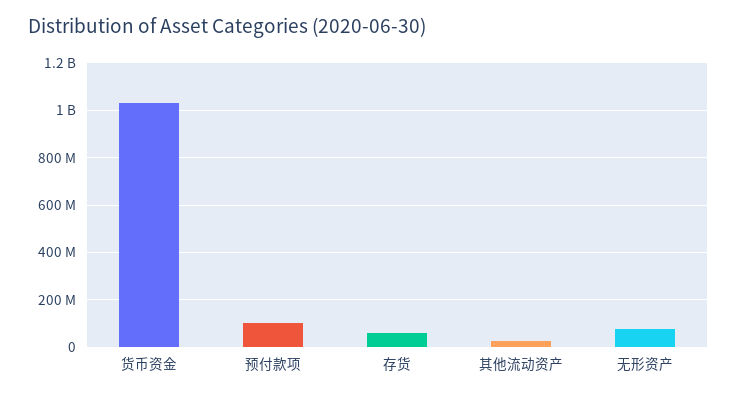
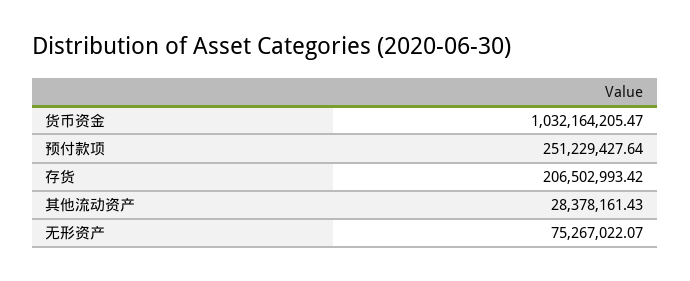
预付款项: 100000000 -> 251229427.64
存货: 50000000 -> 206502993.42

